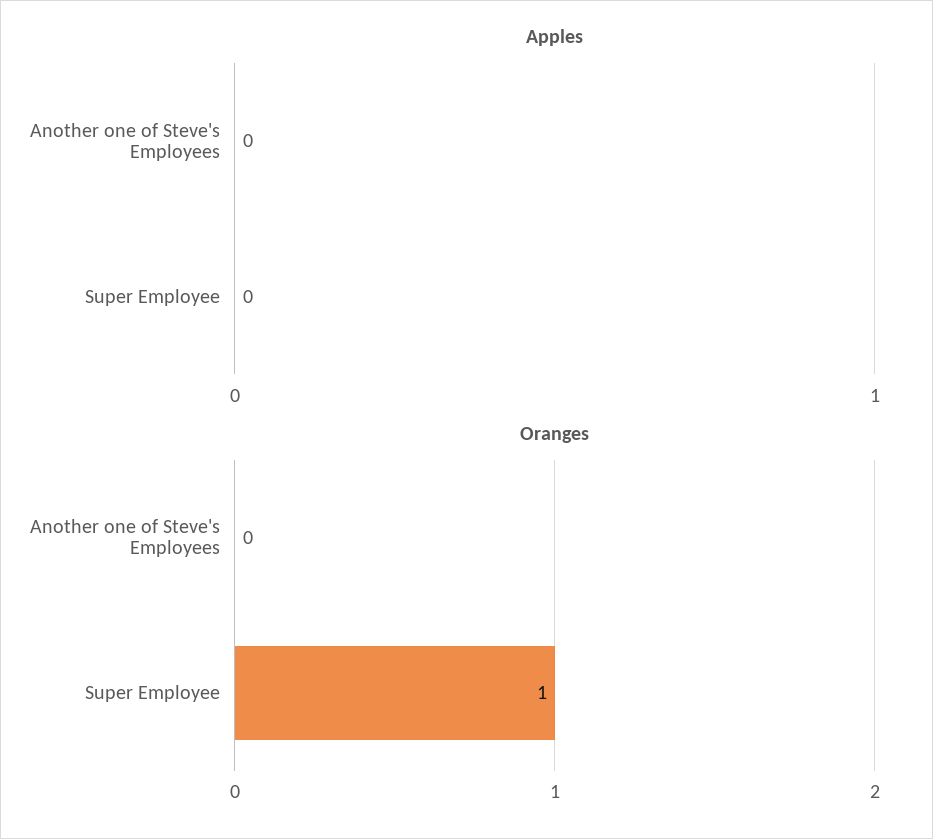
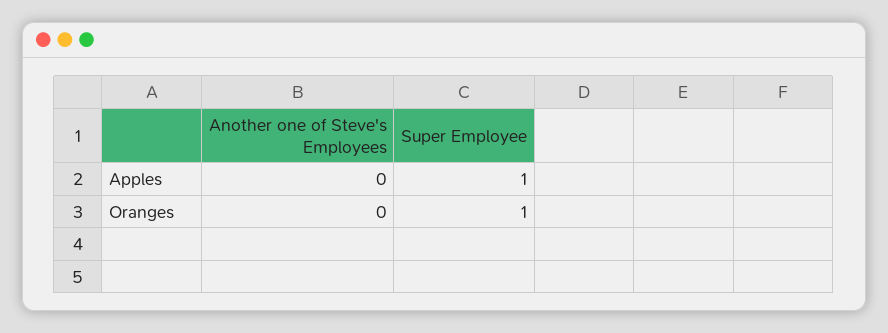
Apples, Super Employee: 0 -> 1

